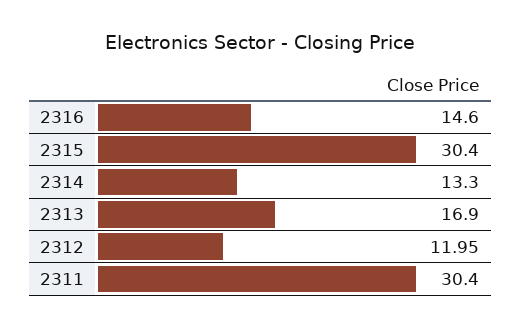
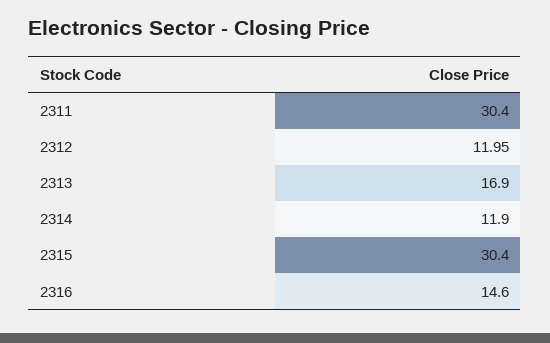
2314: 13.3 -> 11.9

